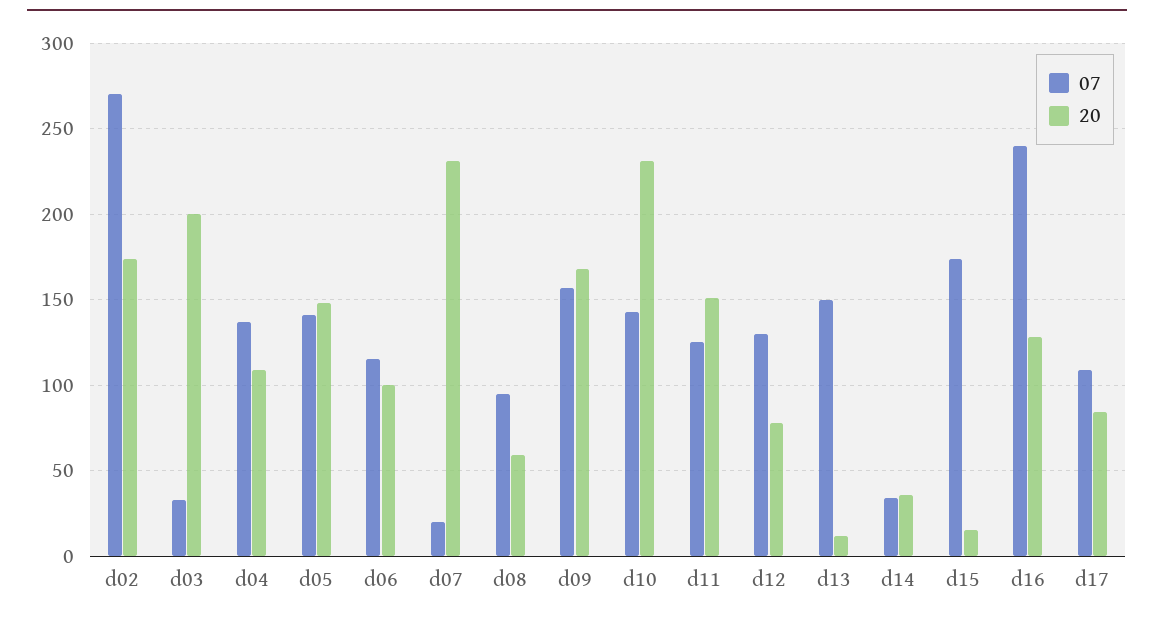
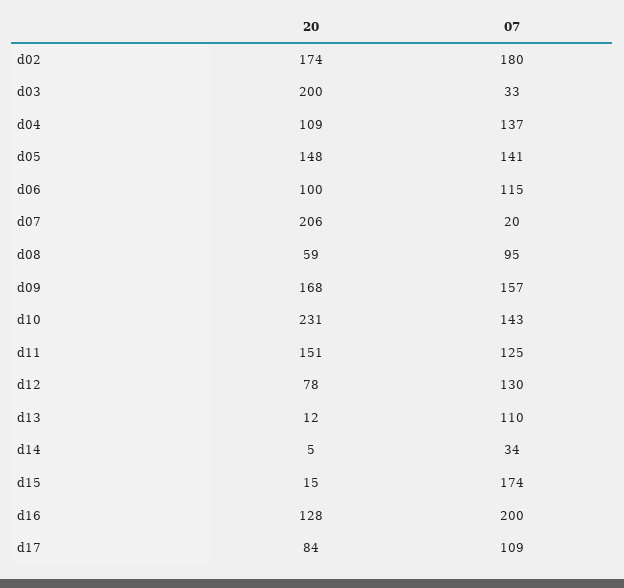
07, d02: 270 -> 180
20, d07: 230 -> 206
07, d13: 150 -> 110
20, d14: 35 -> 5
07, d16: 240 -> 200

